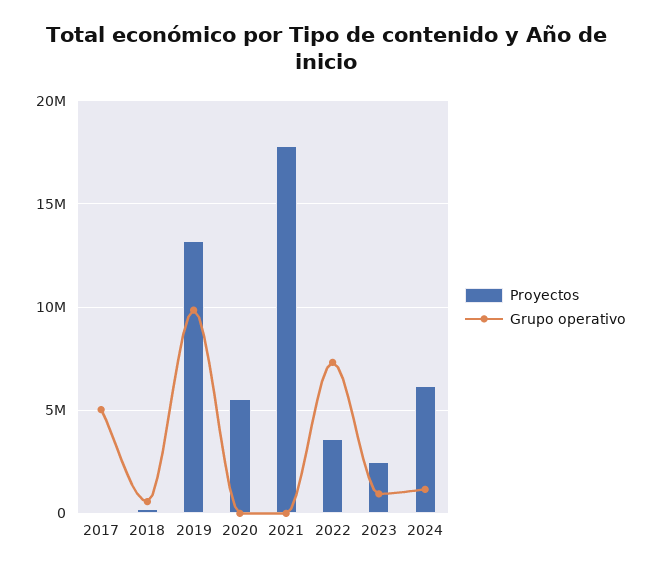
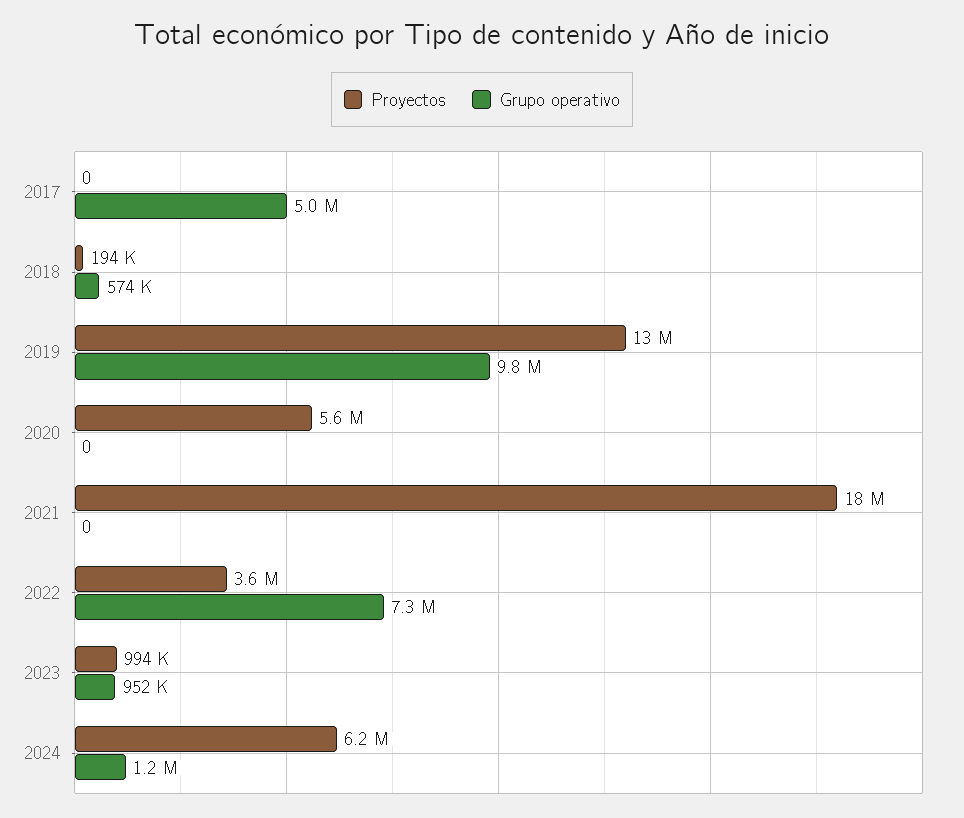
Proyectos, 2023: 2500000 -> 994000

